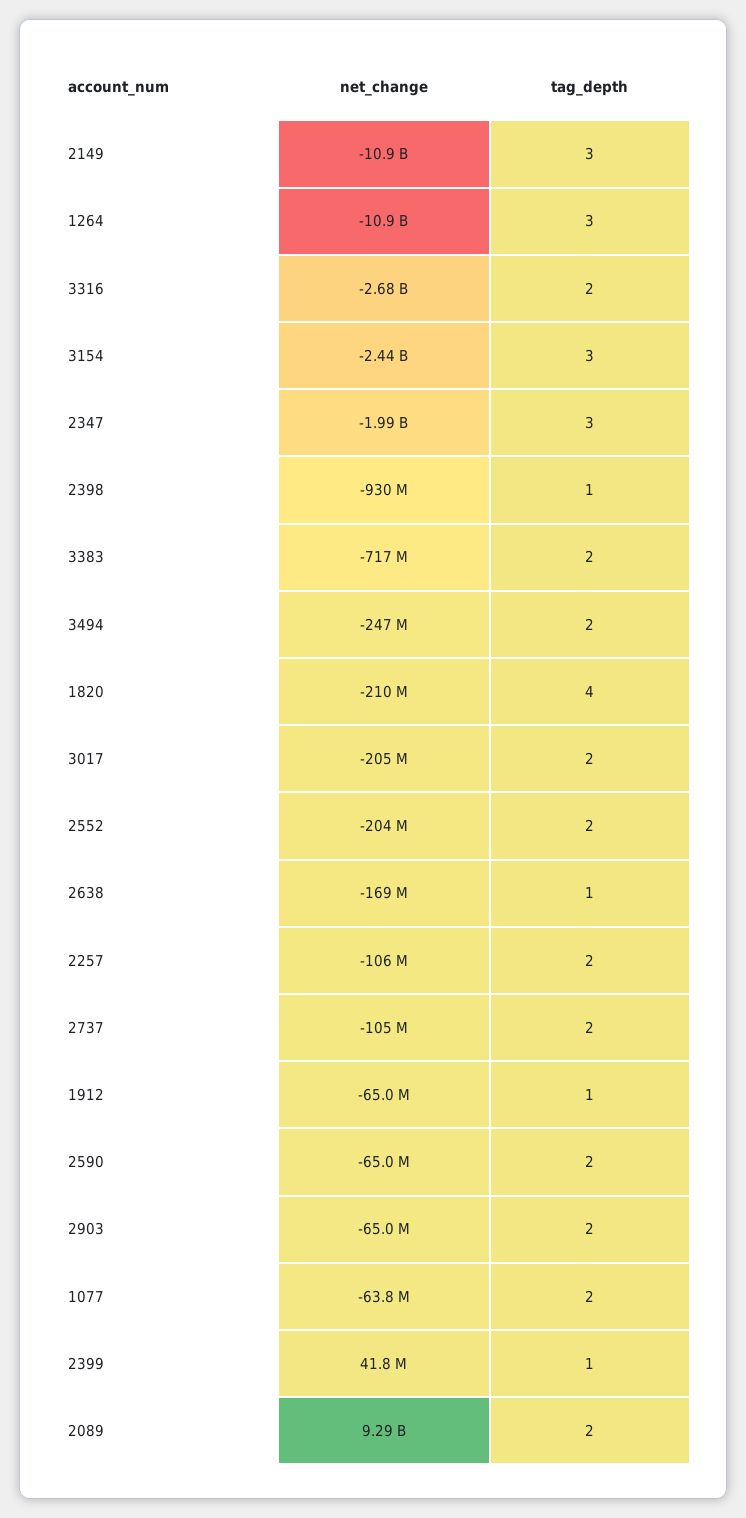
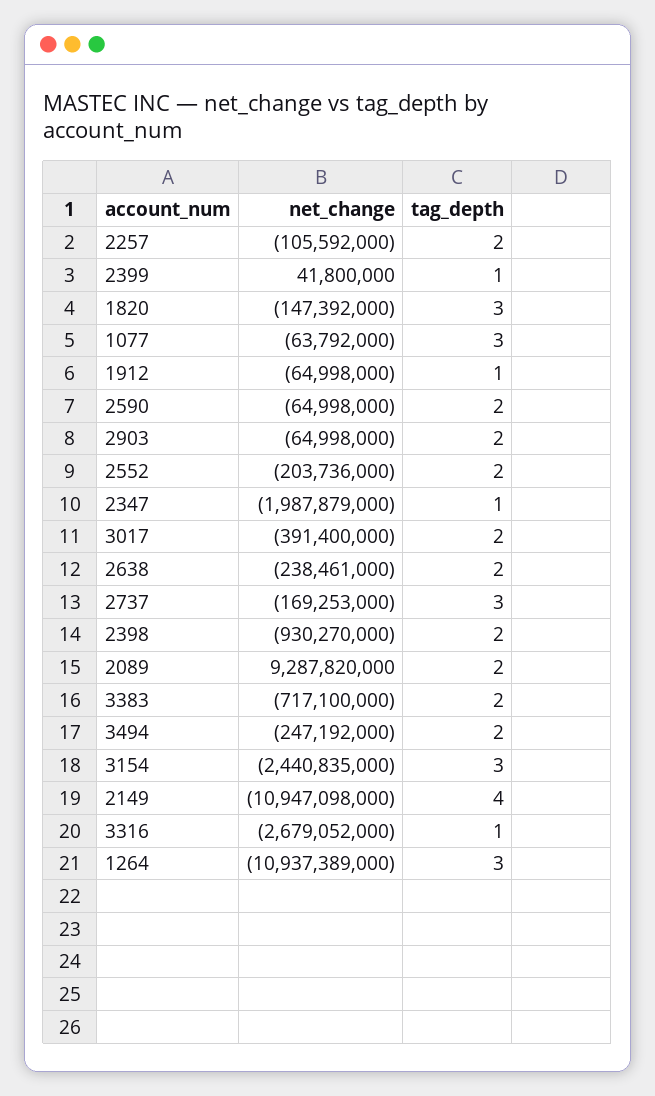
tag_depth, 2149: 3 -> 4
tag_depth, 3316: 2 -> 1
tag_depth, 2347: 3 -> 1
tag_depth, 2398: 1 -> 2
net_change, 1820: -210000000 -> -147392000
tag_depth, 1820: 4 -> 3
net_change, 3017: -205000000 -> -391400000
net_change, 2638: -169000000 -> -238461000
tag_depth, 2638: 1 -> 2
net_change, 2737: -105000000 -> -169253000
tag_depth, 2737: 2 -> 3
tag_depth, 1077: 2 -> 3

